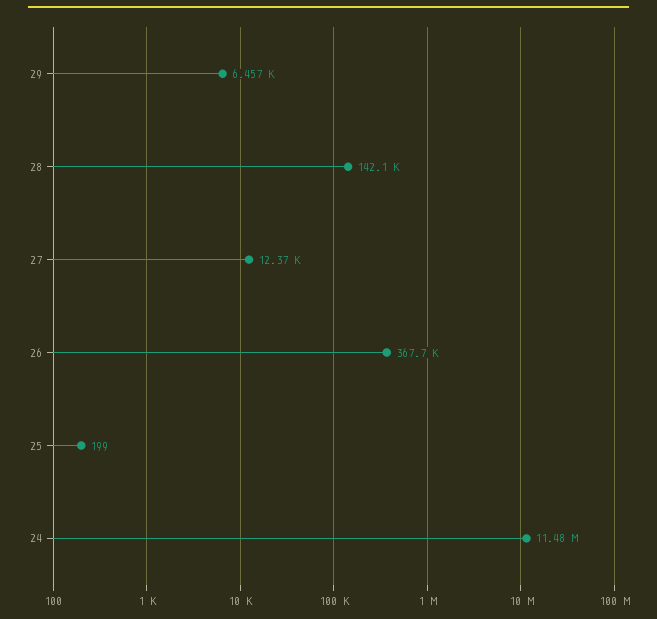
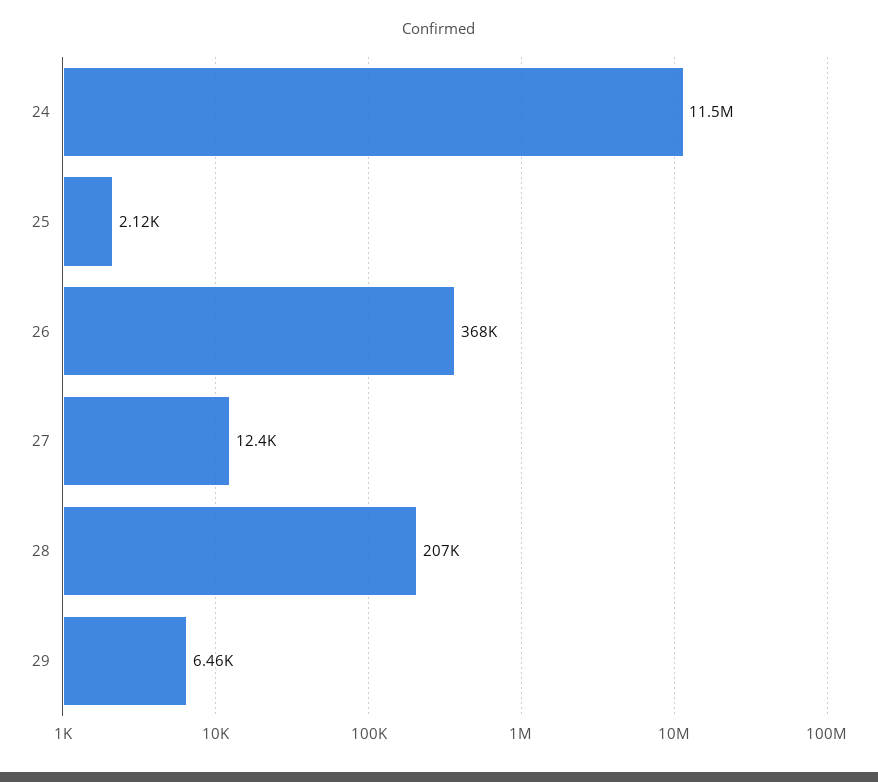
28: 142100 -> 207000
25: 199 -> 2120

